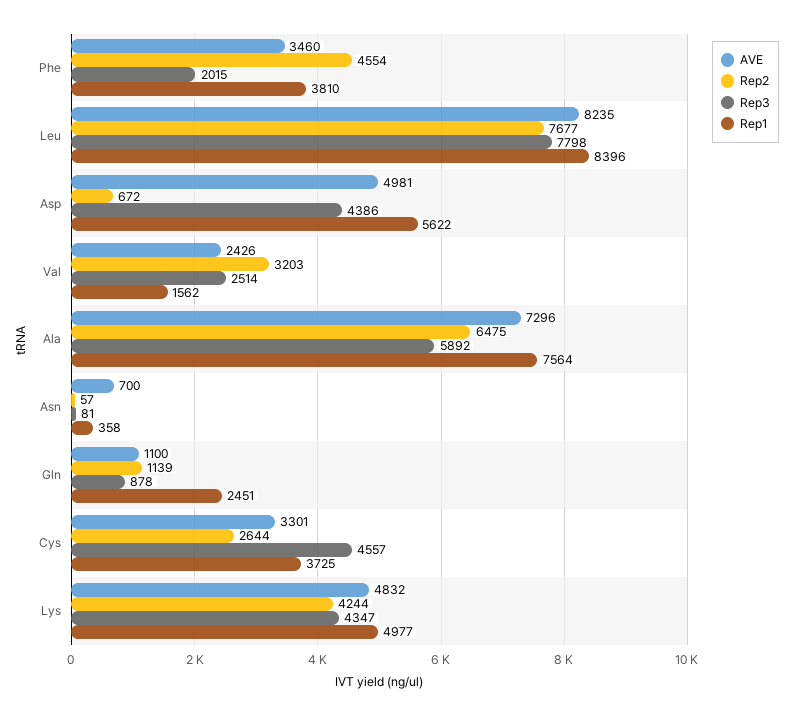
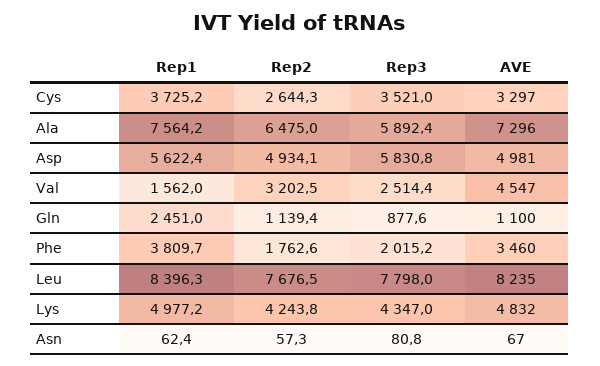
Rep2, Phe: 4554 -> 1762.6
Rep2, Asp: 672 -> 4934.1
Rep3, Asp: 4386 -> 5830.8
AVE, Val: 2426 -> 4547
AVE, Asn: 700 -> 67
Rep1, Asn: 358 -> 62.4
AVE, Cys: 3301 -> 3297
Rep3, Cys: 4557 -> 3521

